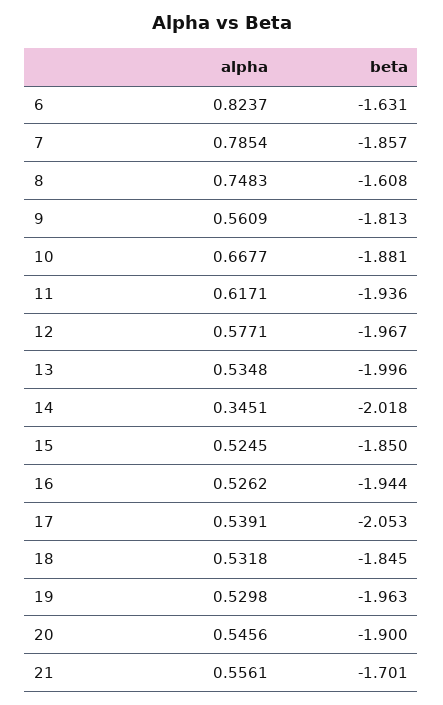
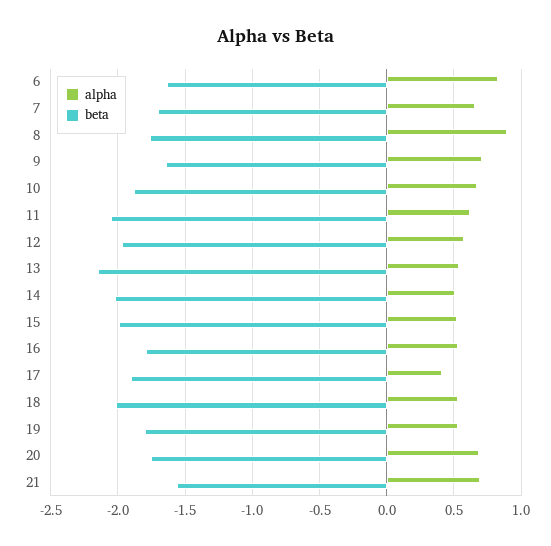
alpha, 7: 0.7854 -> 0.65
beta, 7: -1.857 -> -1.7
alpha, 8: 0.7483 -> 0.9
beta, 8: -1.608 -> -1.75
alpha, 9: 0.5609 -> 0.7
beta, 9: -1.813 -> -1.65
beta, 11: -1.936 -> -2.05
beta, 13: -1.996 -> -2.15
alpha, 14: 0.3451 -> 0.5
beta, 15: -1.85 -> -2
beta, 16: -1.944 -> -1.8
alpha, 17: 0.5391 -> 0.4
beta, 17: -2.053 -> -1.9
beta, 18: -1.845 -> -2
beta, 19: -1.963 -> -1.8
alpha, 20: 0.5456 -> 0.7
beta, 20: -1.9 -> -1.75
alpha, 21: 0.5561 -> 0.7
beta, 21: -1.701 -> -1.55

